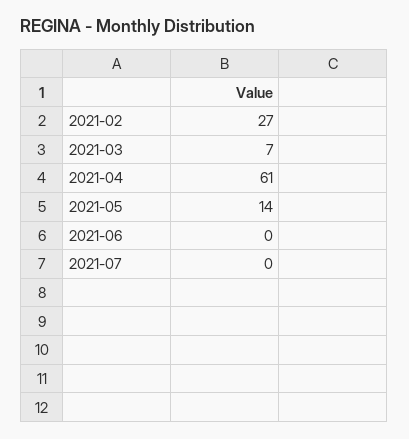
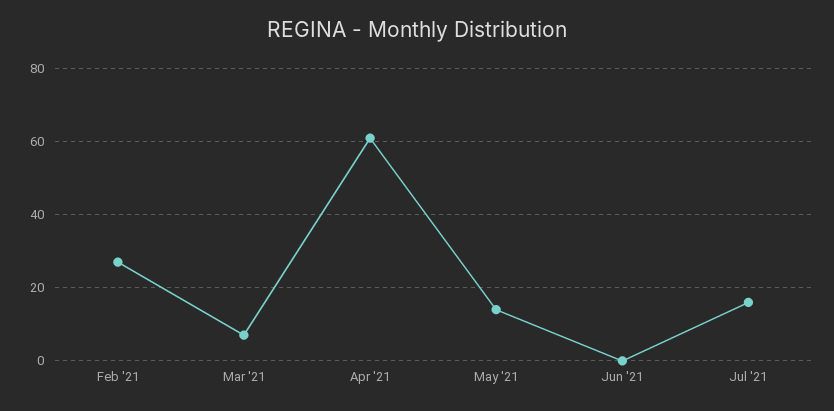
2021-07: 0 -> 15

